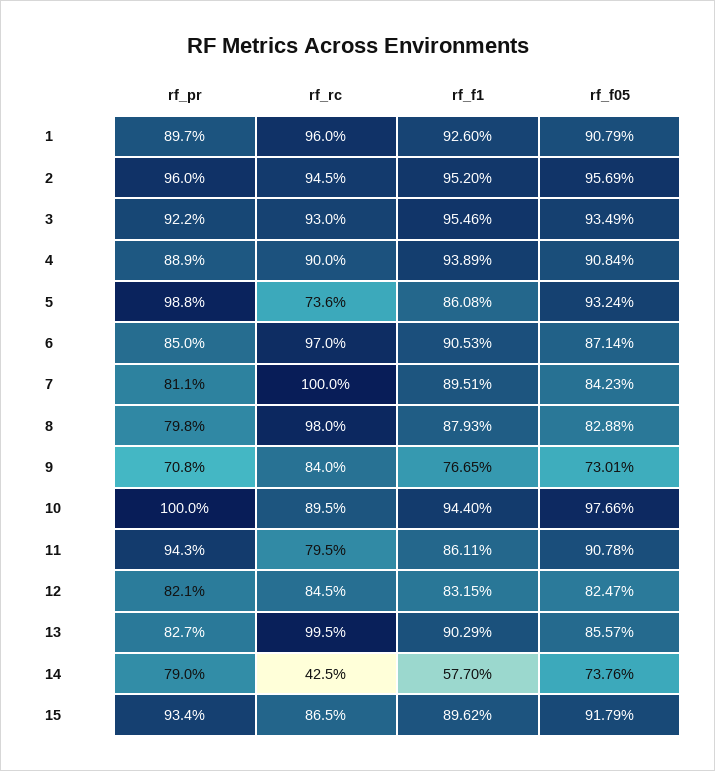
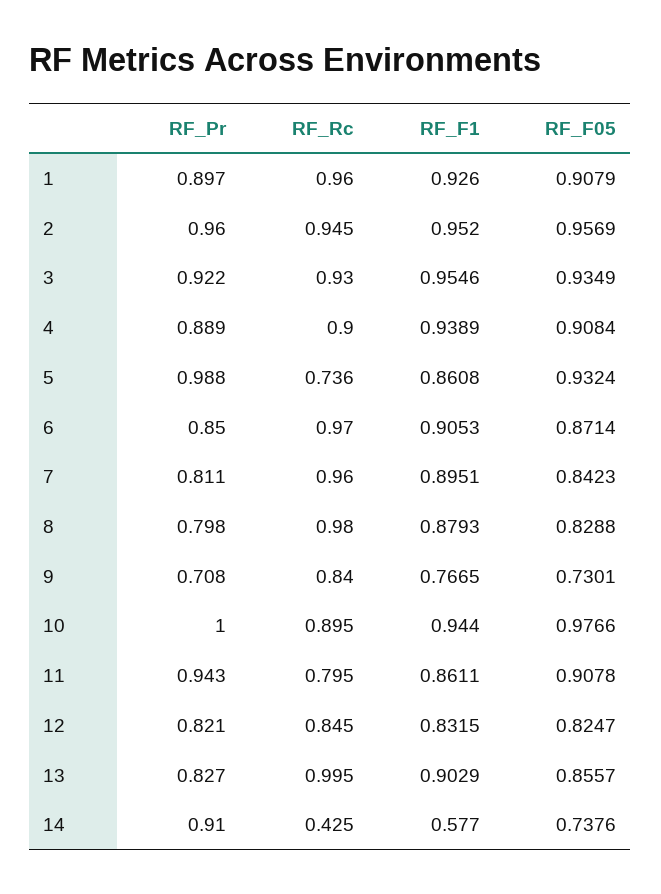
rf_rc, 7: 1 -> 0.96
rf_pr, 14: 0.79 -> 0.91
rf_pr, 15: 0.934 -> none
rf_rc, 15: 0.865 -> none
rf_f1, 15: 0.8962 -> none
rf_f05, 15: 0.9179 -> none

